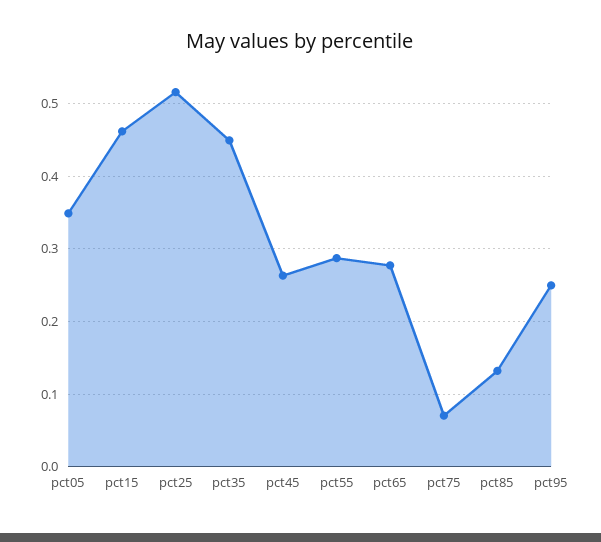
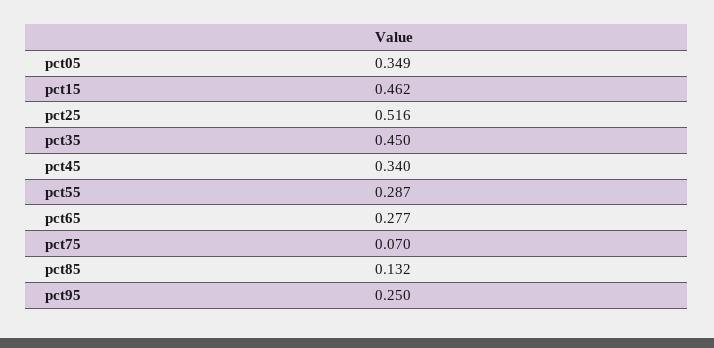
pct45: 0.26 -> 0.34

